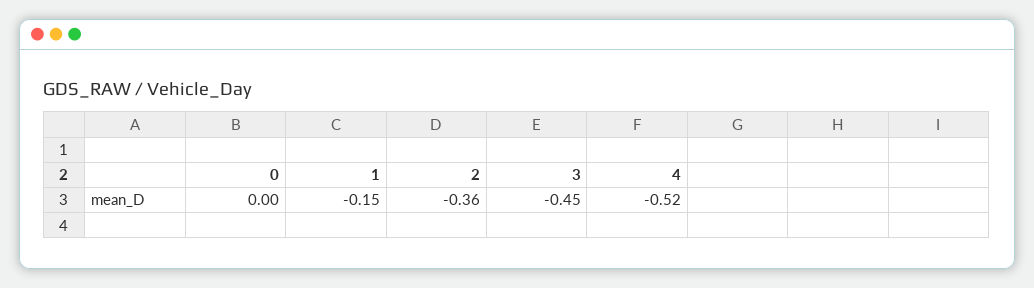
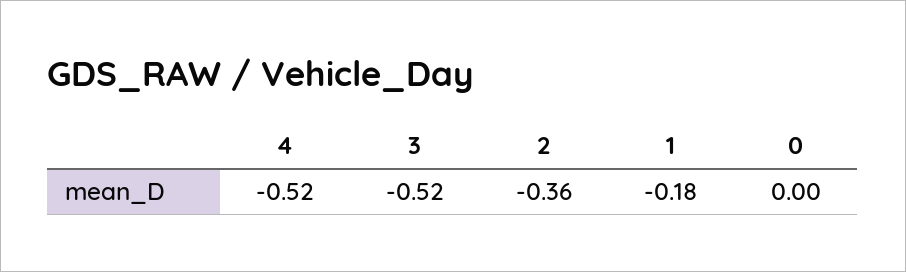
1: -0.15 -> -0.18
3: -0.45 -> -0.52

